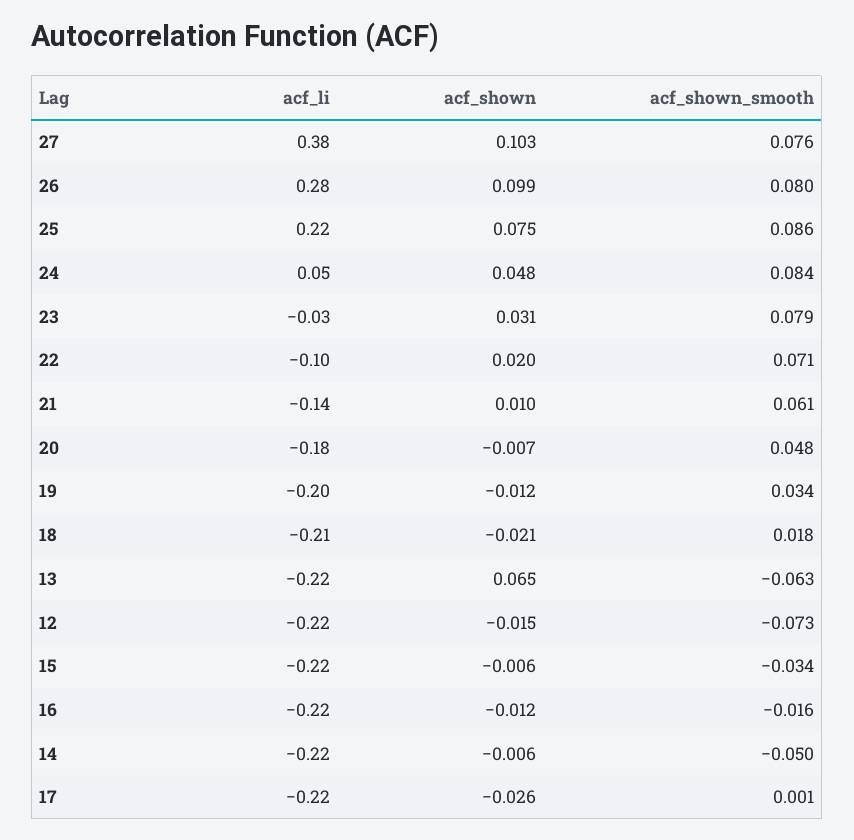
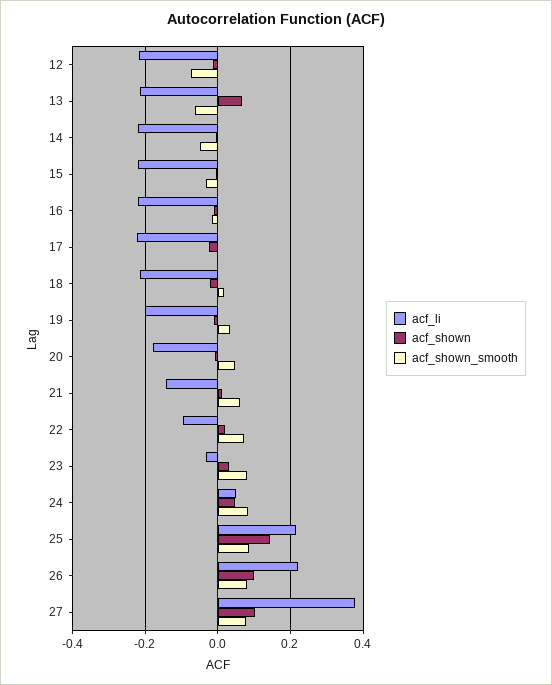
acf_li, 26: 0.28 -> 0.22
acf_shown, 25: 0.075 -> 0.14

